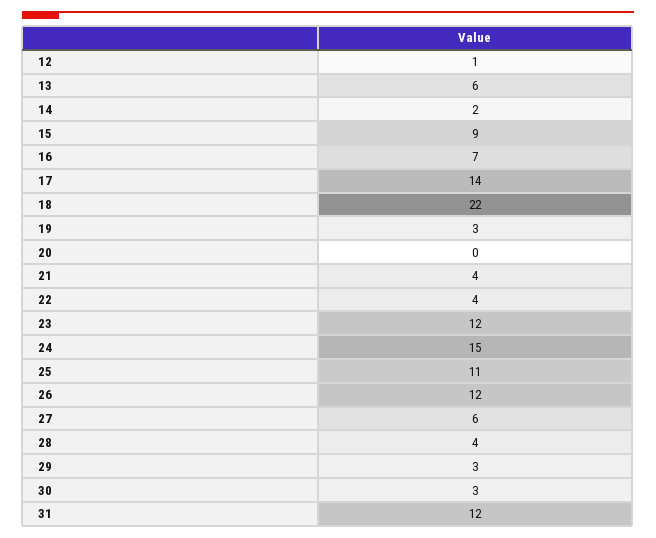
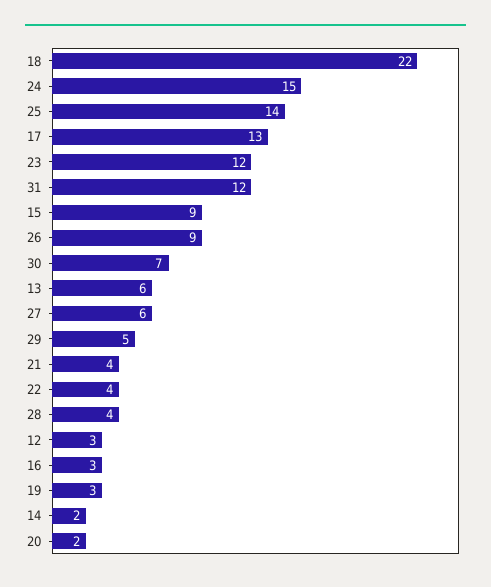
12: 1 -> 3
16: 7 -> 3
17: 14 -> 13
20: 0 -> 2
25: 11 -> 14
26: 12 -> 9
29: 3 -> 5
30: 3 -> 7

